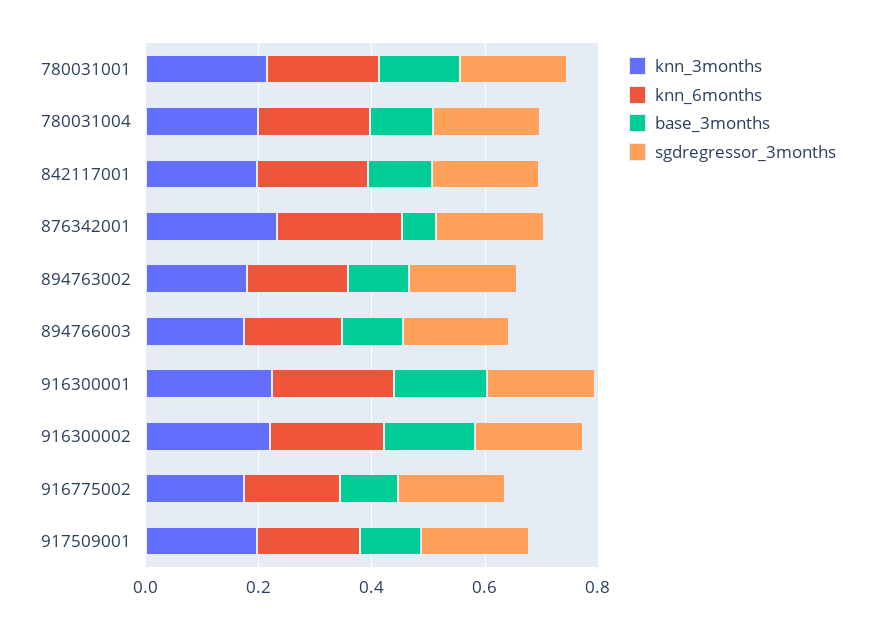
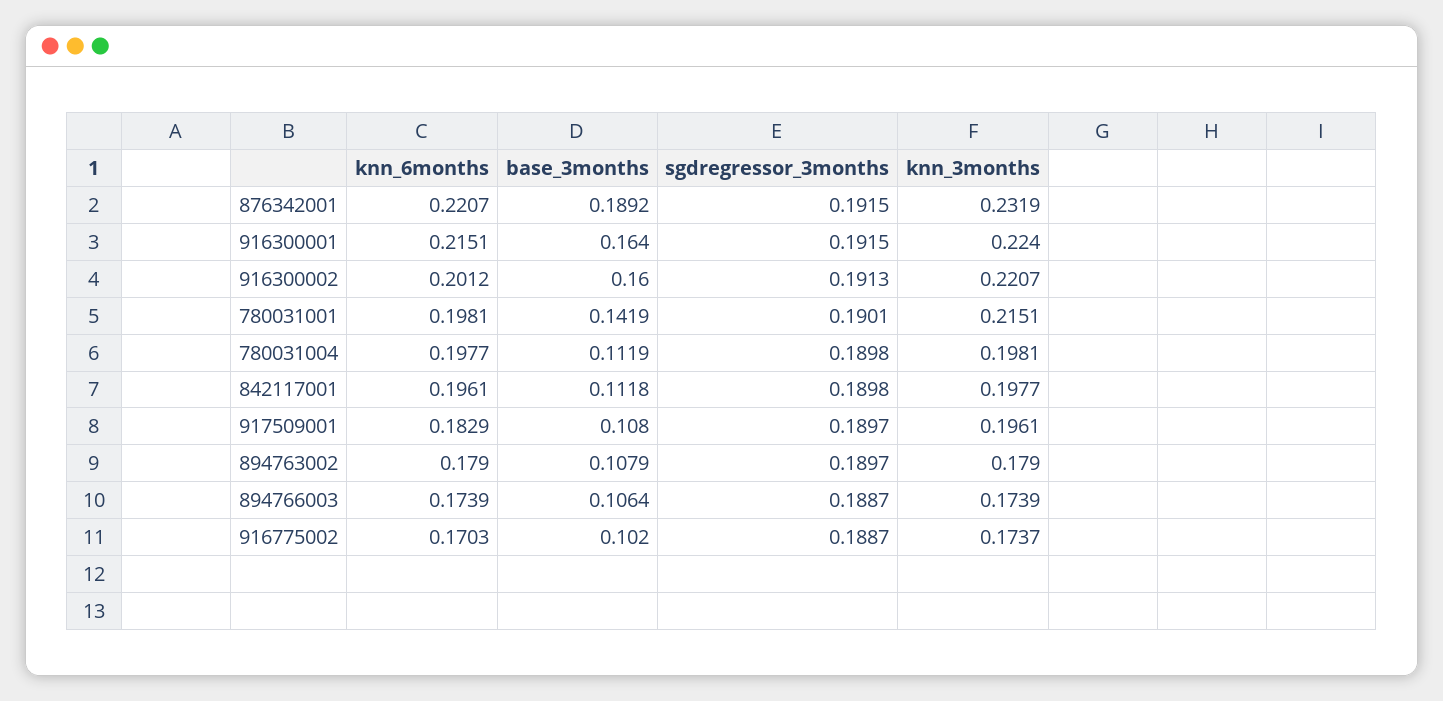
base_3months, 876342001: 0.05 -> 0.1892

